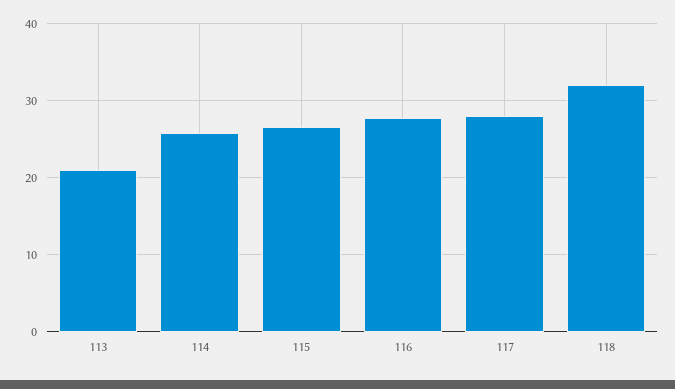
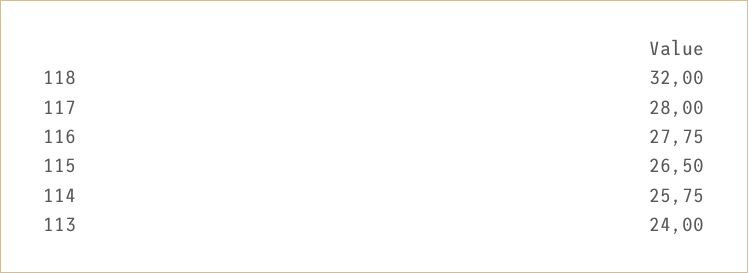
113: 21 -> 24

